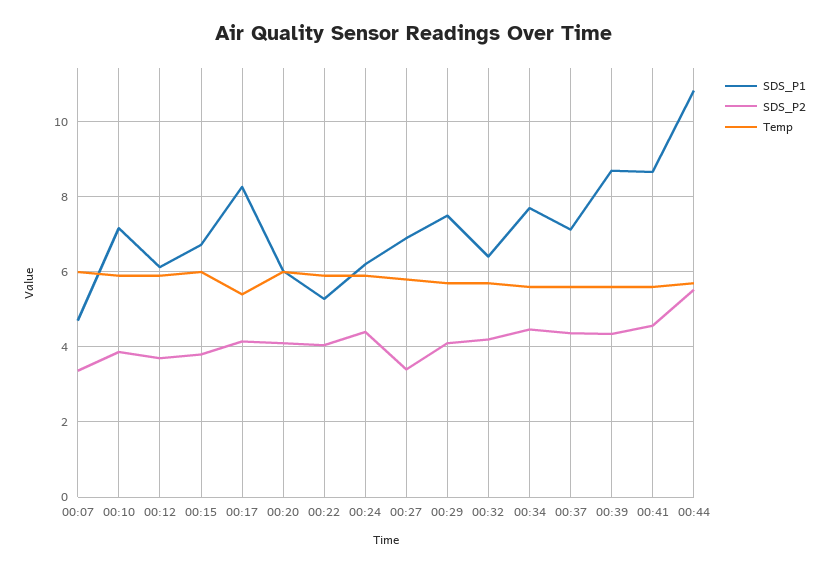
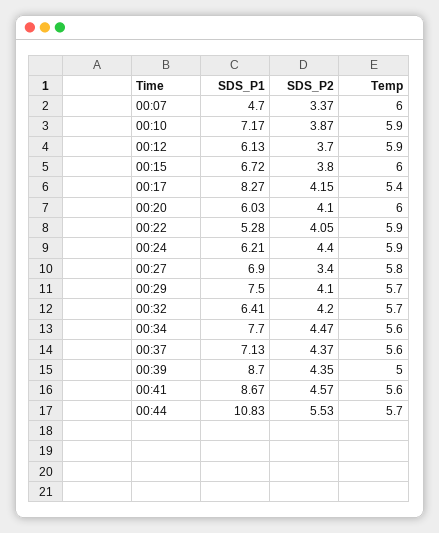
Temp, 00:39: 5.6 -> 5

